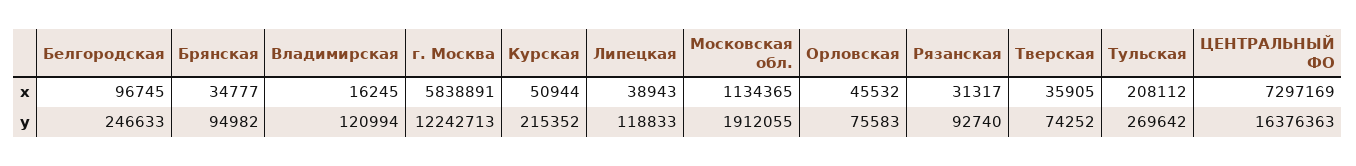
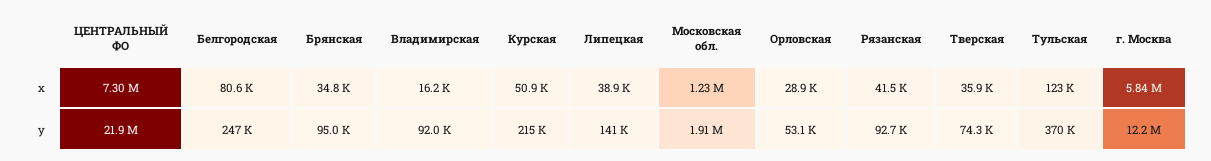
Белгородская, x: 96745 -> 80600
Московская обл., x: 1134365 -> 1230000
Орловская, x: 45532 -> 28900
Рязанская, x: 31317 -> 41500
Тульская, x: 208112 -> 123000
Владимирская, y: 120994 -> 92000
Липецкая, y: 118833 -> 141000
Орловская, y: 75583 -> 53100
Тульская, y: 269642 -> 370000
ЦЕНТРАЛЬНЫЙ ФО, y: 16376363 -> 21900000

